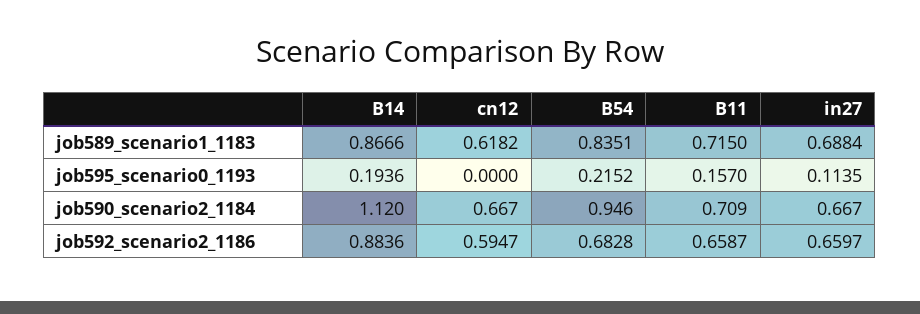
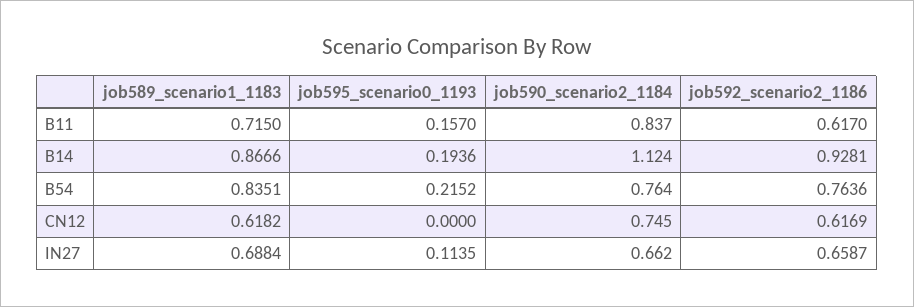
B14, job590_scenario2_1184: 1.12 -> 1.124
cn12, job590_scenario2_1184: 0.667 -> 0.745
B54, job590_scenario2_1184: 0.946 -> 0.764
B11, job590_scenario2_1184: 0.709 -> 0.837
in27, job590_scenario2_1184: 0.667 -> 0.662
B14, job592_scenario2_1186: 0.8836 -> 0.9281
cn12, job592_scenario2_1186: 0.5947 -> 0.6169
B54, job592_scenario2_1186: 0.6828 -> 0.7636
B11, job592_scenario2_1186: 0.6587 -> 0.617
in27, job592_scenario2_1186: 0.6597 -> 0.6587

